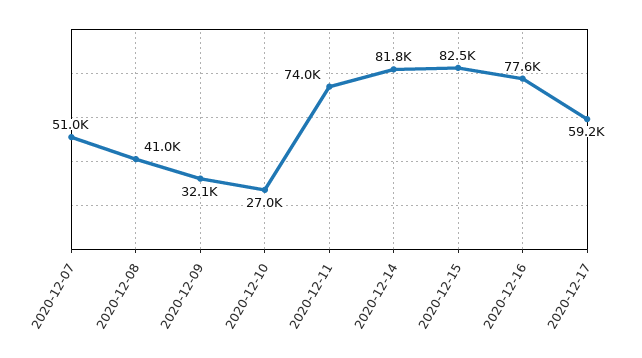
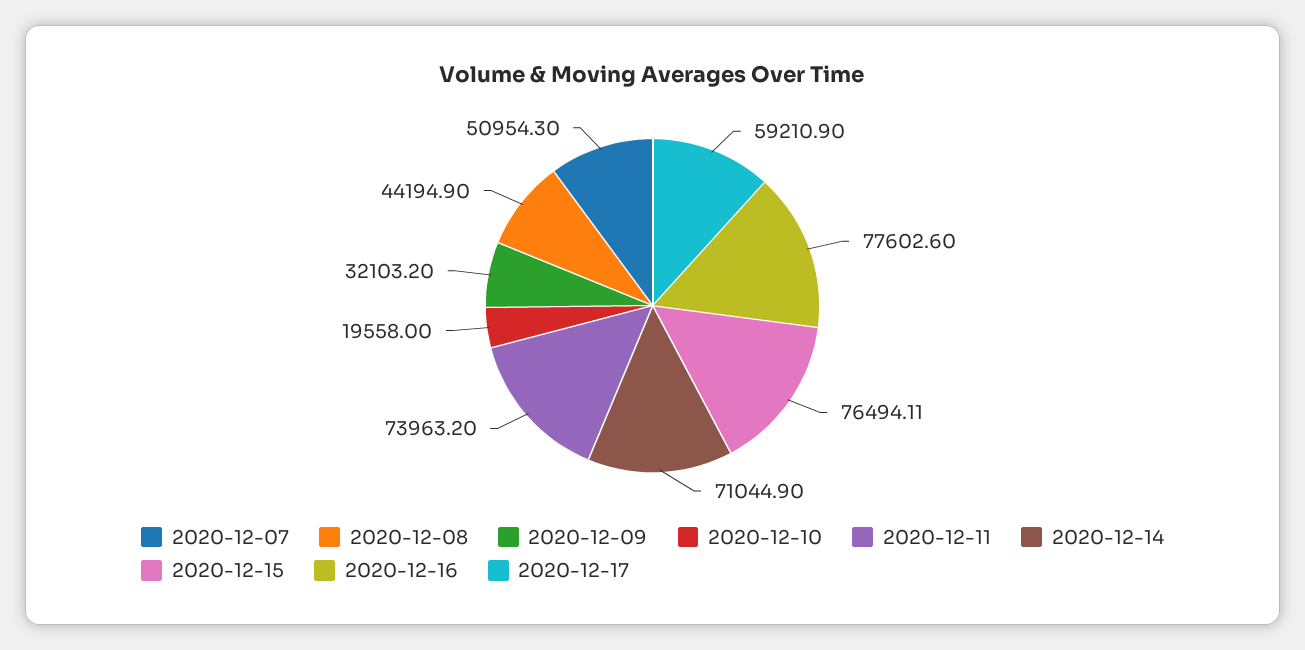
2020-12-08: 41000 -> 44194.9
2020-12-10: 27000 -> 19558
2020-12-14: 81800 -> 71044.9
2020-12-15: 82500 -> 76494.11

